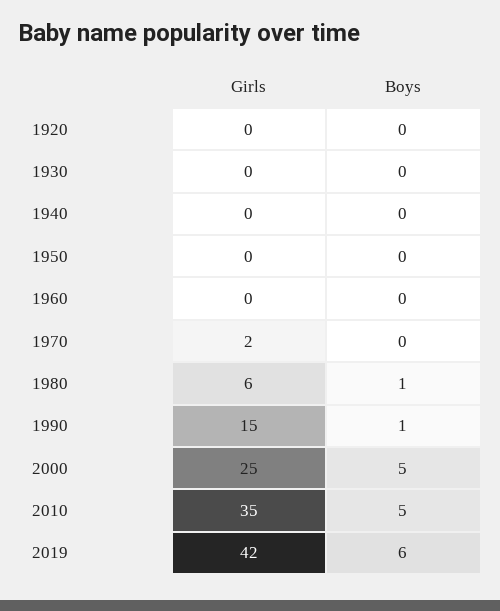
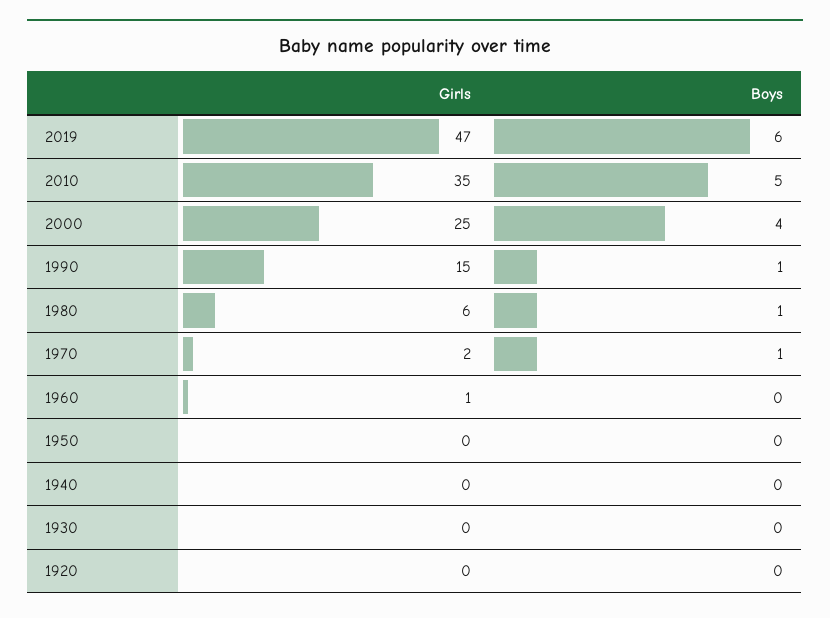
Girls, 1960: 0 -> 1
Boys, 1970: 0 -> 1
Boys, 2000: 5 -> 4
Girls, 2019: 42 -> 47

